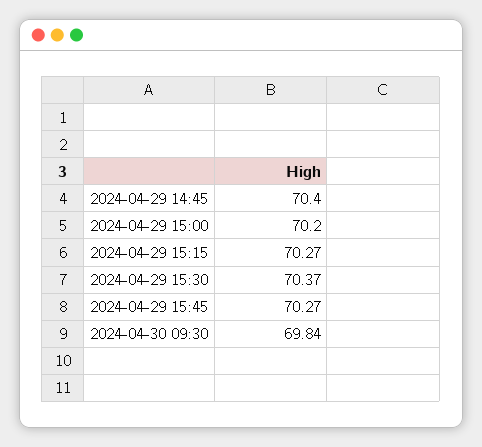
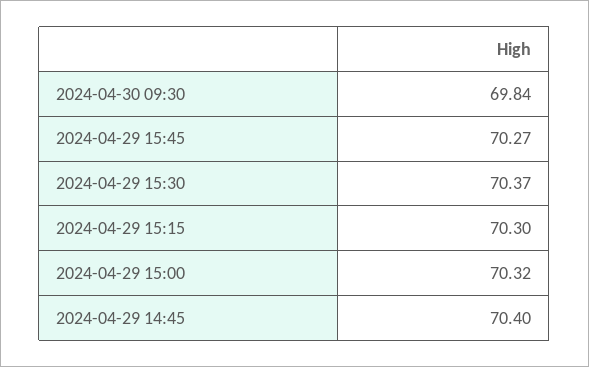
2024-04-29 15:00: 70.2 -> 70.32
2024-04-29 15:15: 70.27 -> 70.3

